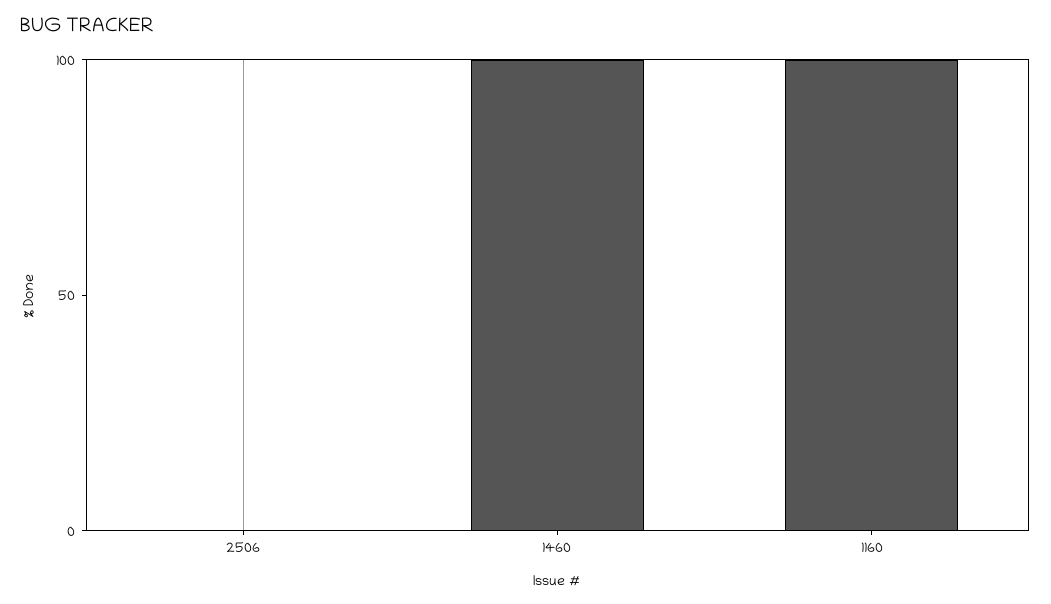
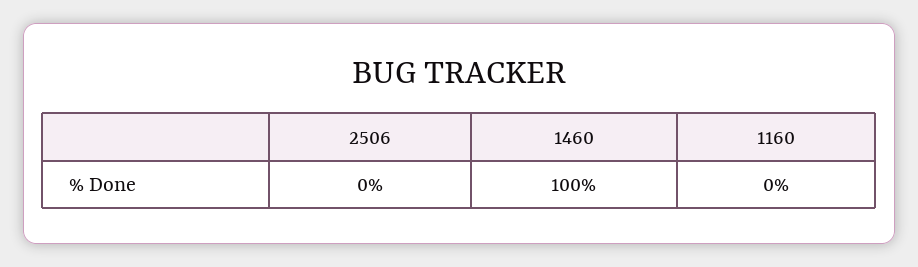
1160: 100 -> 0

